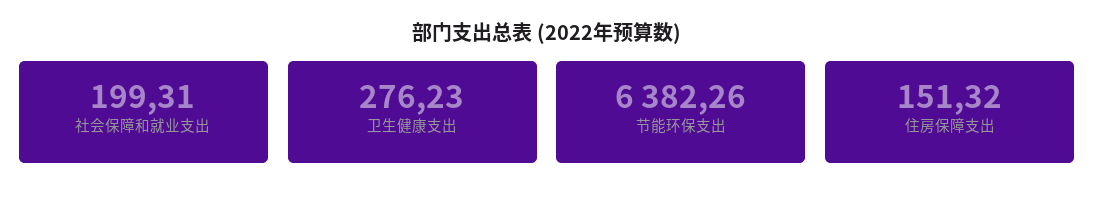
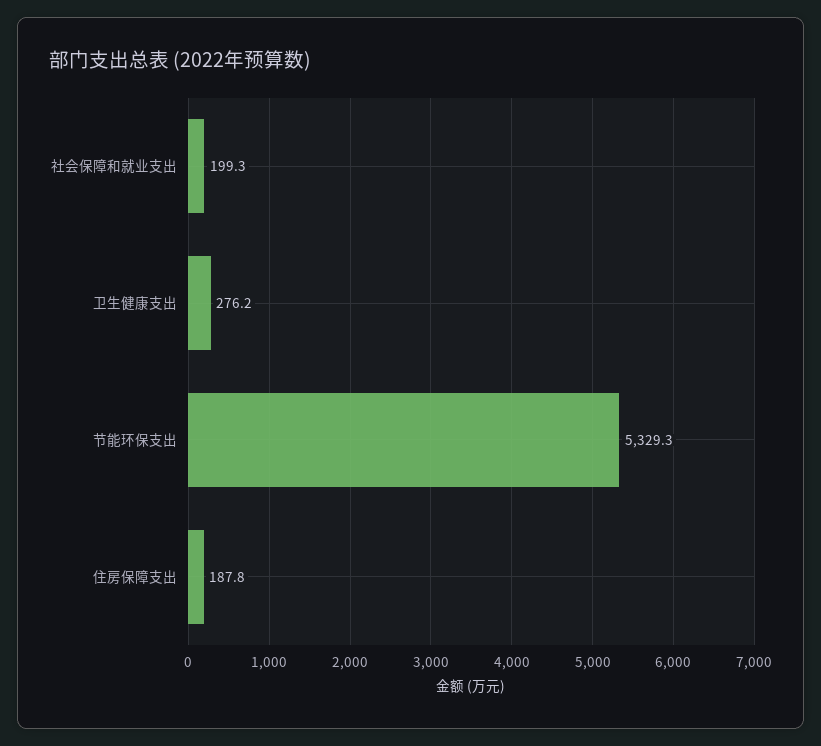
节能环保支出: 6382.26 -> 5329.3
住房保障支出: 151.32 -> 187.8

